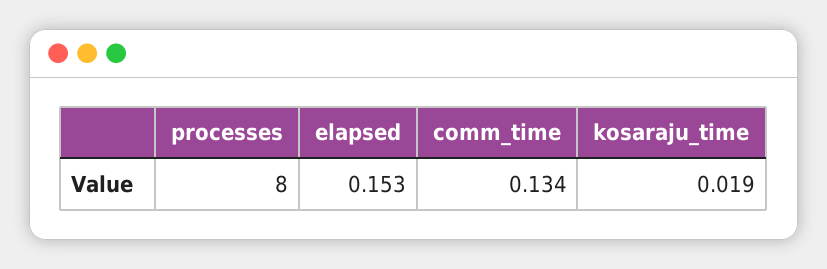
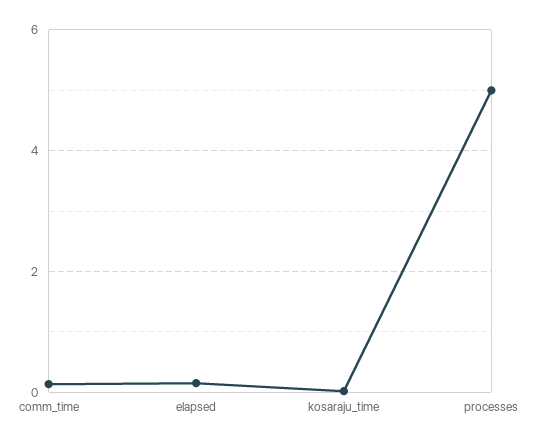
processes: 8 -> 5

